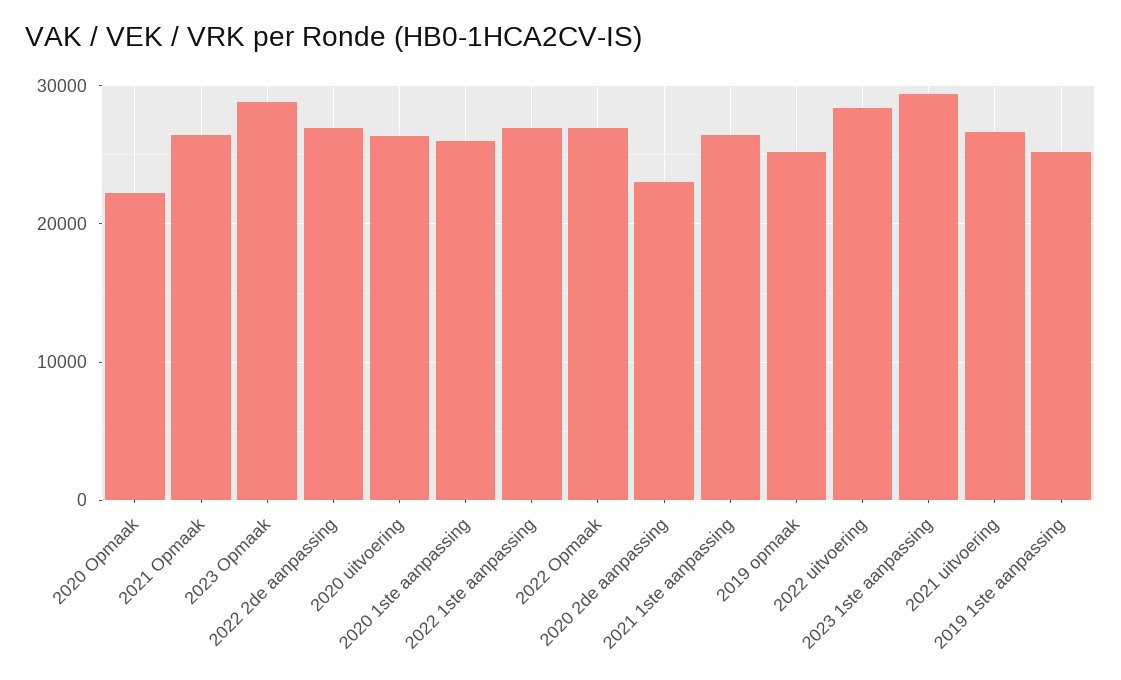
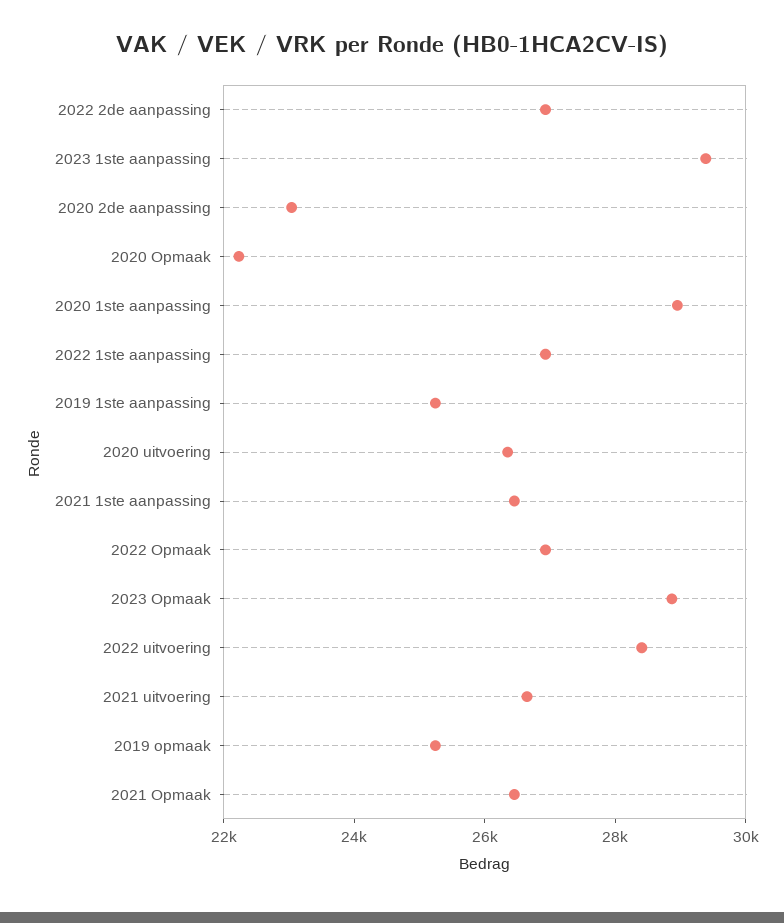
2020 1ste aanpassing: 26000 -> 29000

